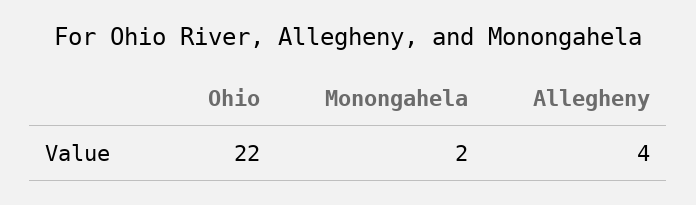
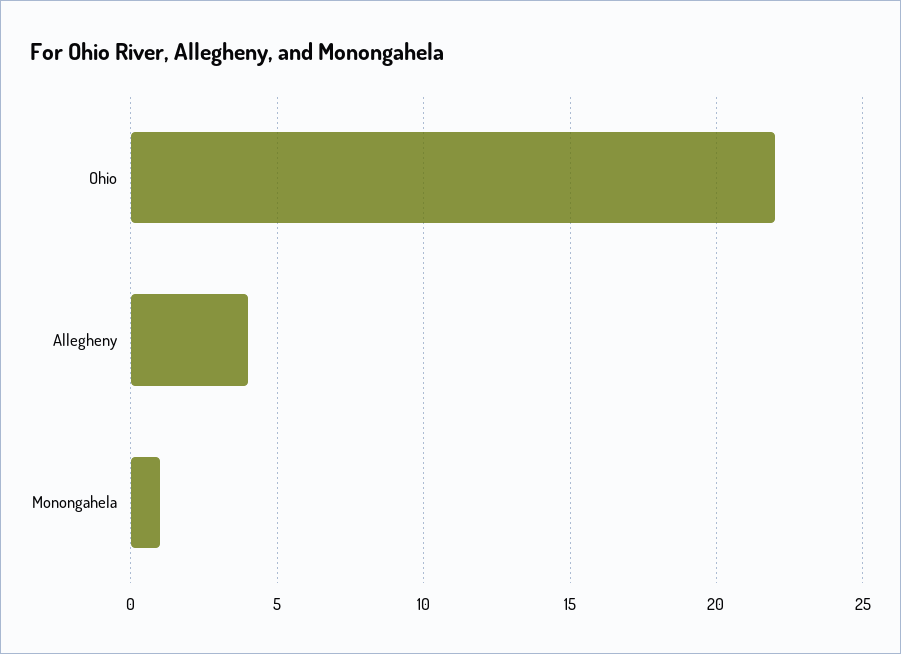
Monongahela: 2 -> 1

